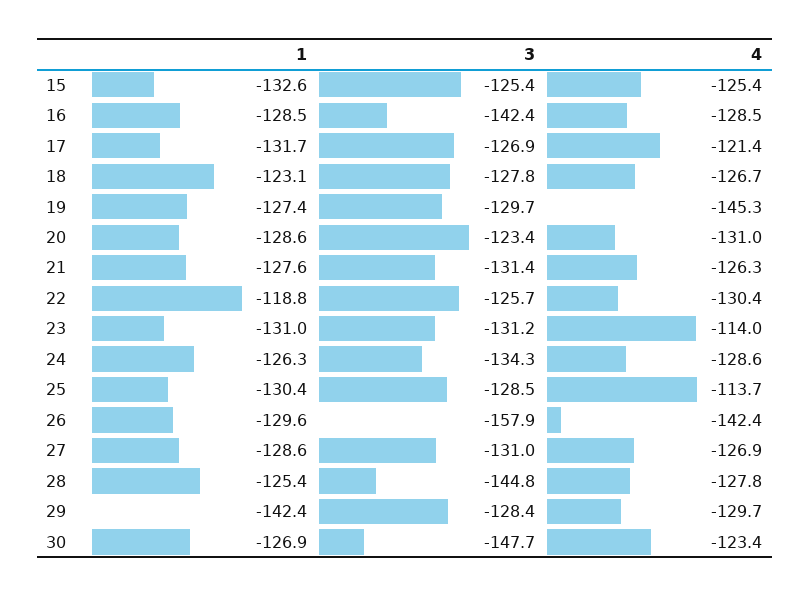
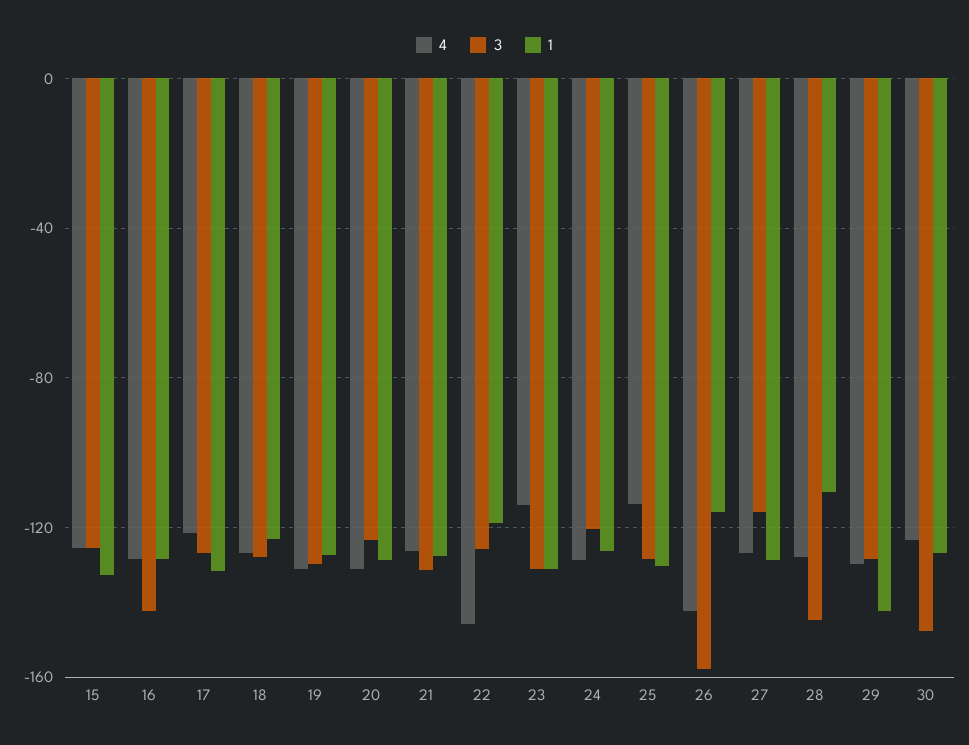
4, 19: -145.3 -> -130
4, 22: -130.4 -> -145
3, 24: -134.3 -> -120
1, 26: -129.6 -> -115
3, 27: -131 -> -115
1, 28: -125.4 -> -110

